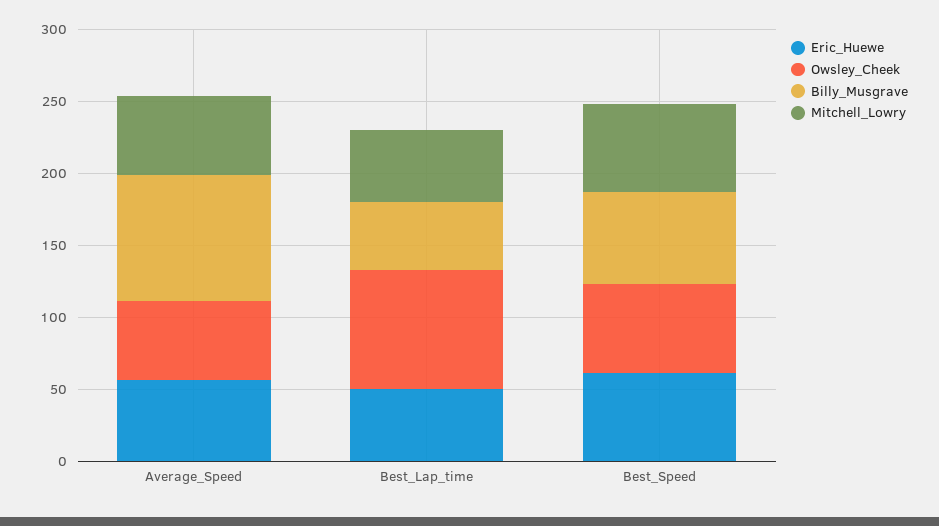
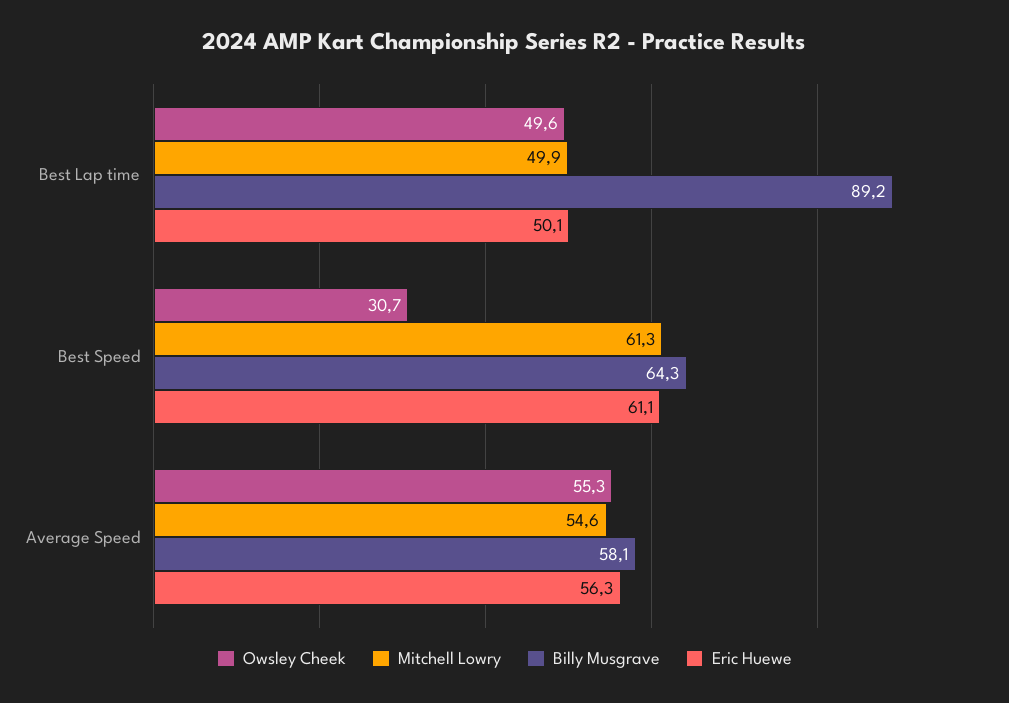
Billy_Musgrave, Average_Speed: 90 -> 58.1
Owsley_Cheek, Best_Lap_time: 80 -> 49.6
Billy_Musgrave, Best_Lap_time: 50 -> 89.2
Owsley_Cheek, Best_Speed: 60 -> 30.7

